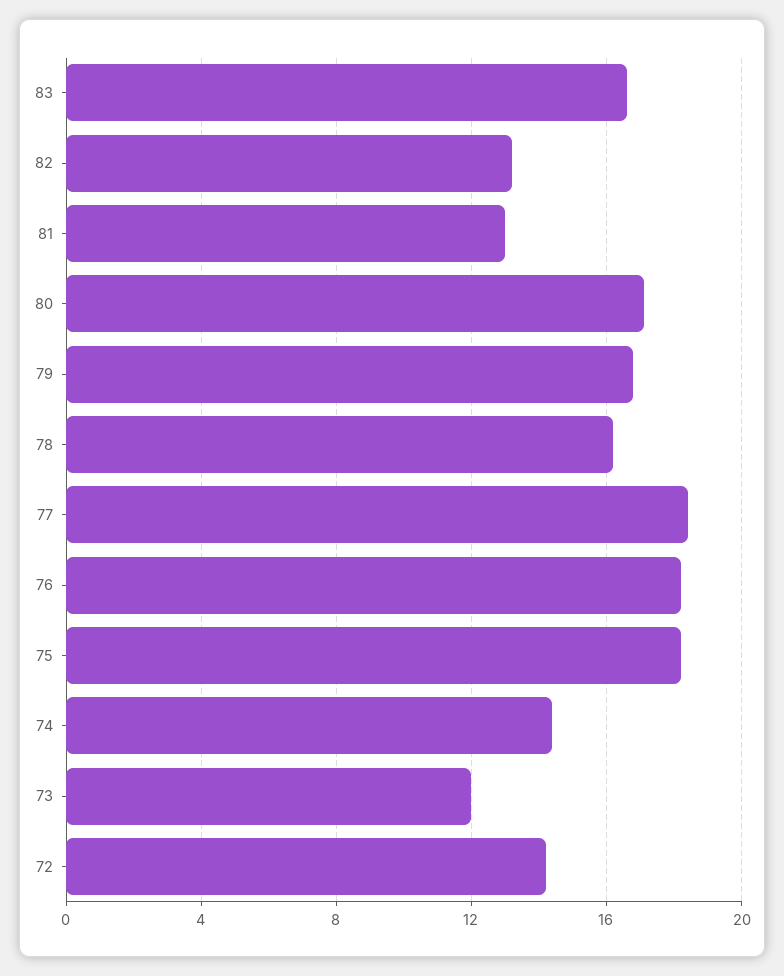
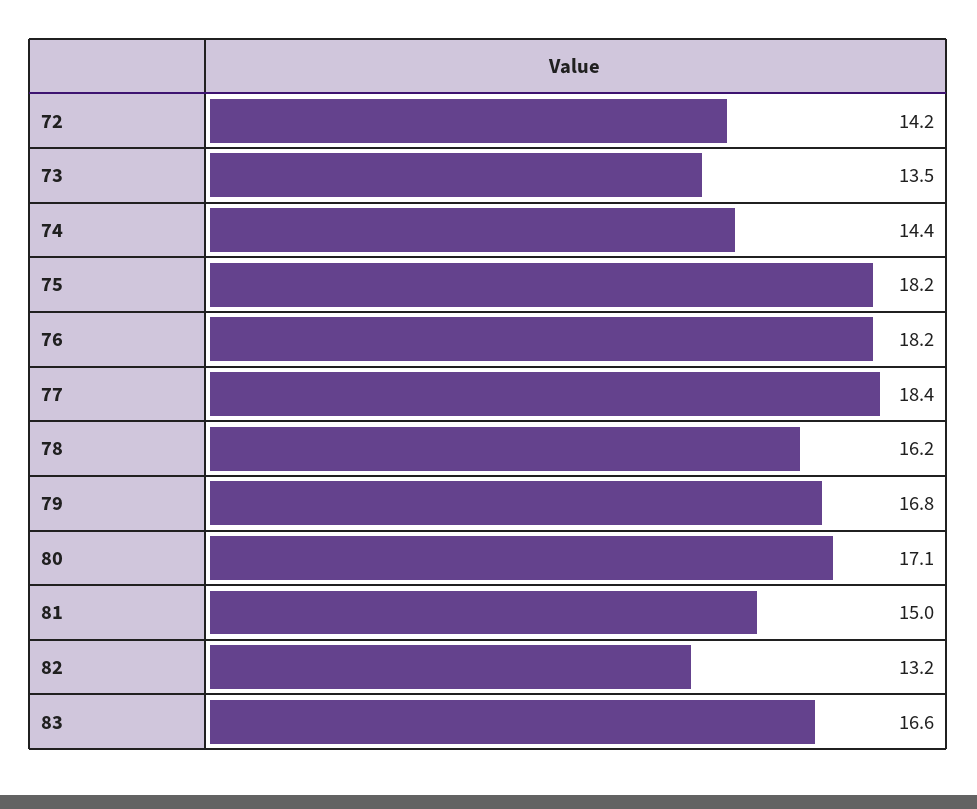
81: 13 -> 15
73: 12 -> 13.5

